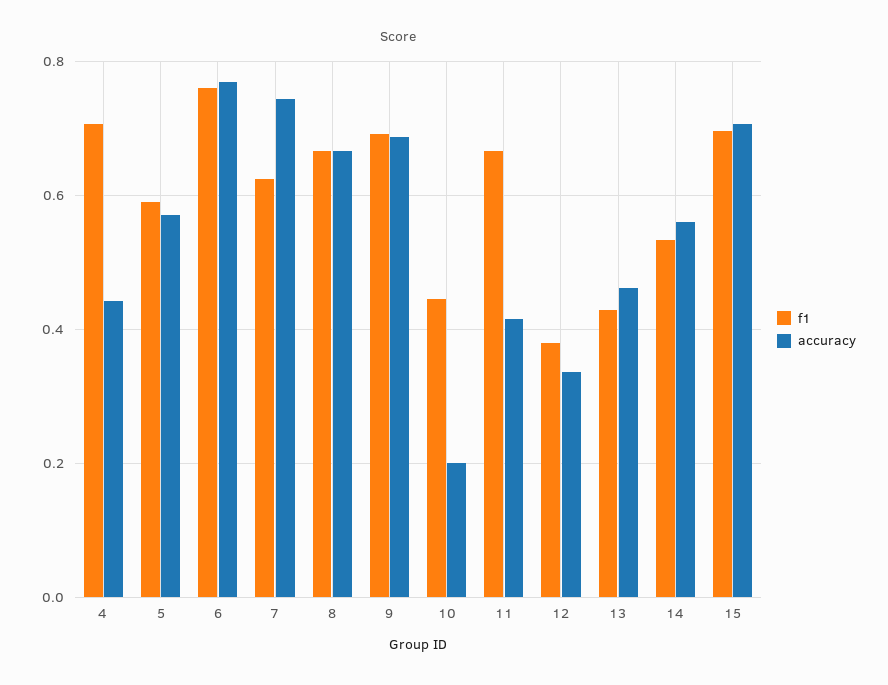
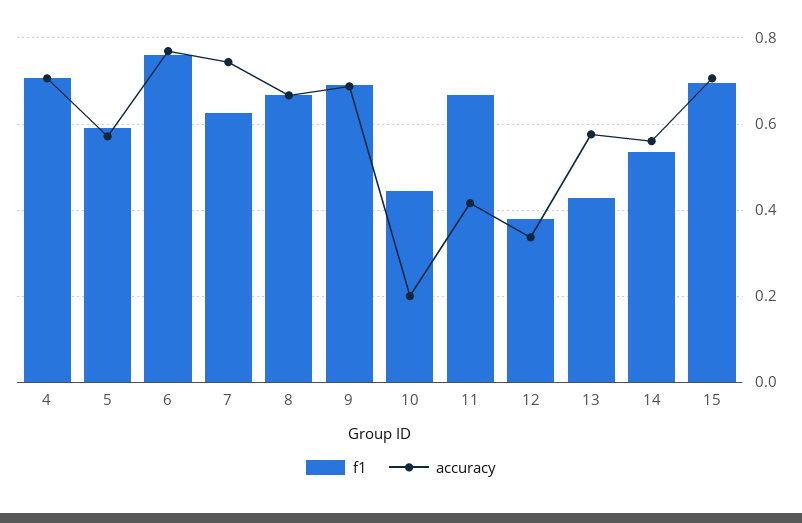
accuracy, 4: 0.44 -> 0.7
accuracy, 13: 0.46 -> 0.58

